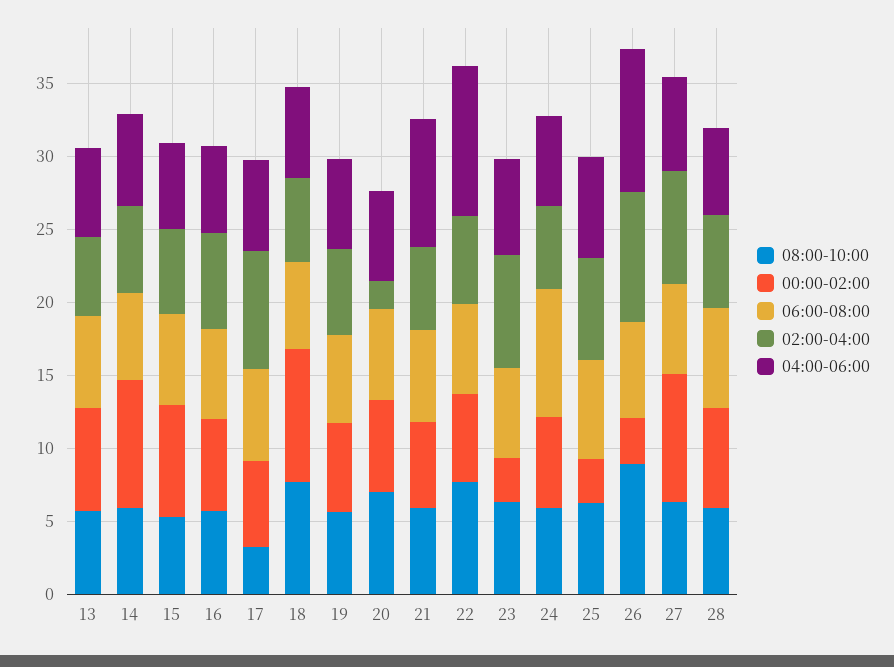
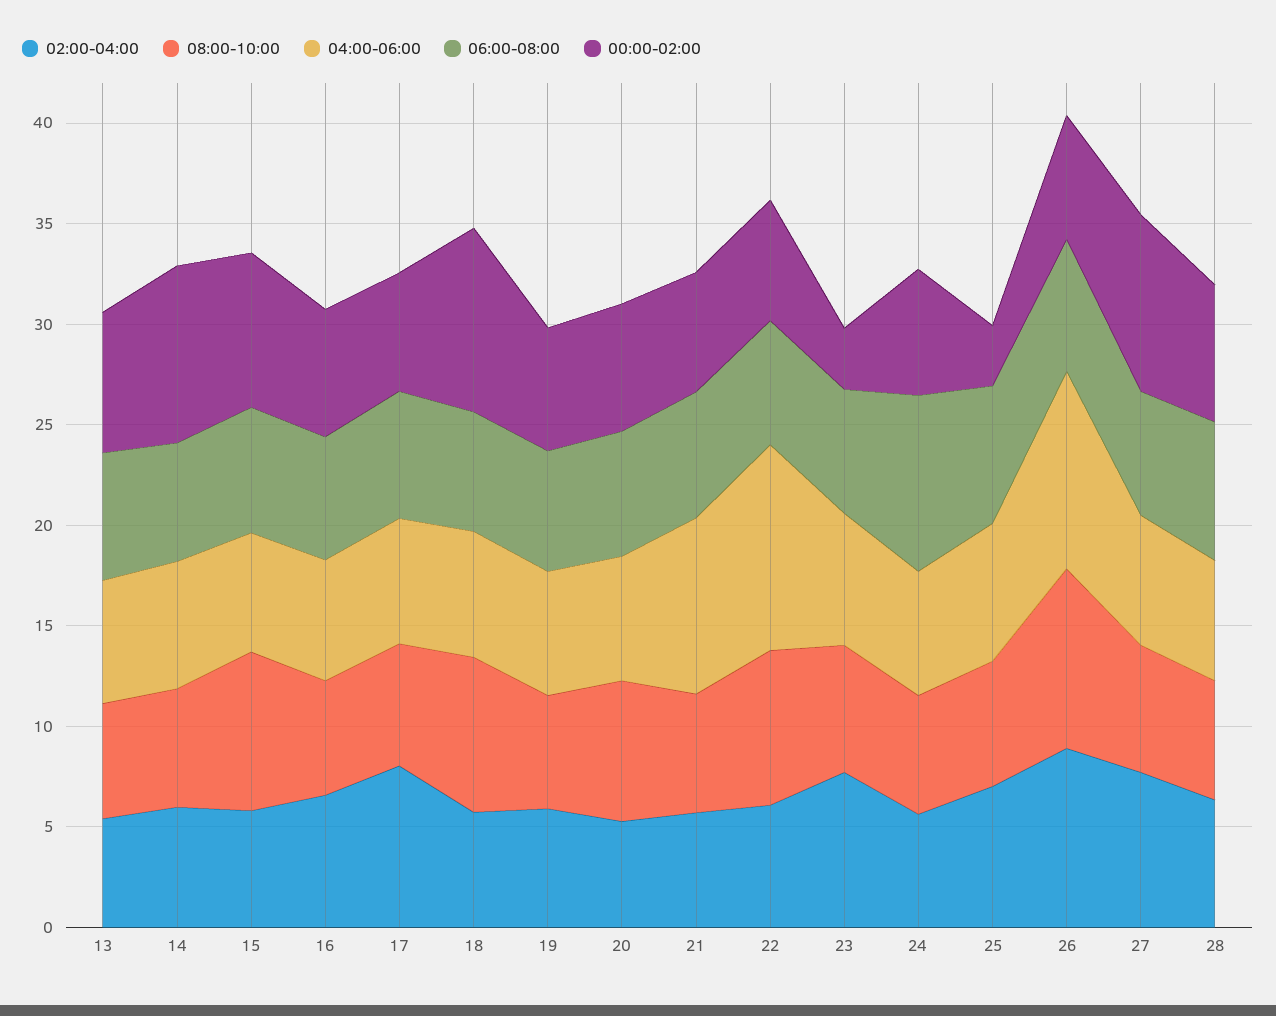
08:00-10:00, 15: 5 -> 8
08:00-10:00, 17: 3 -> 6
02:00-04:00, 20: 2 -> 5
00:00-02:00, 26: 3 -> 6

